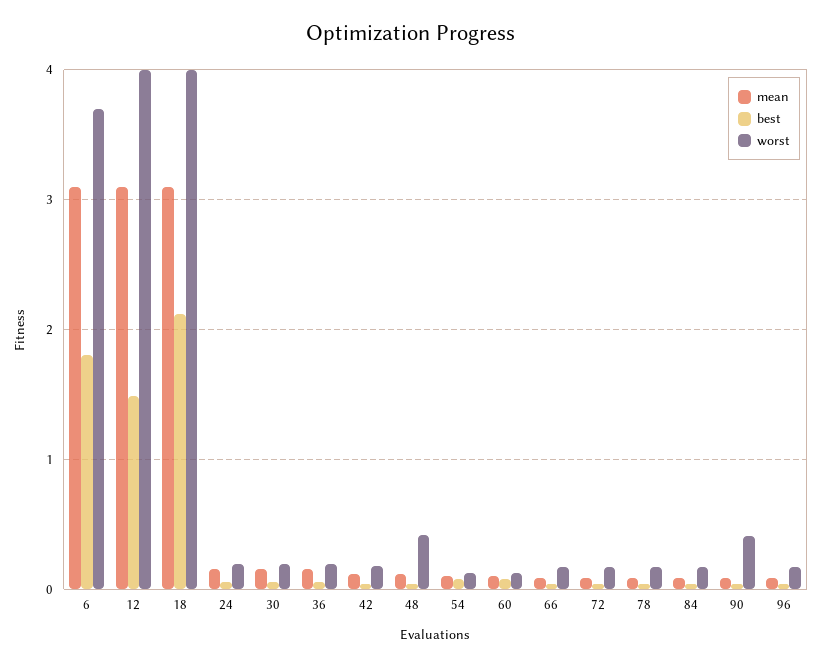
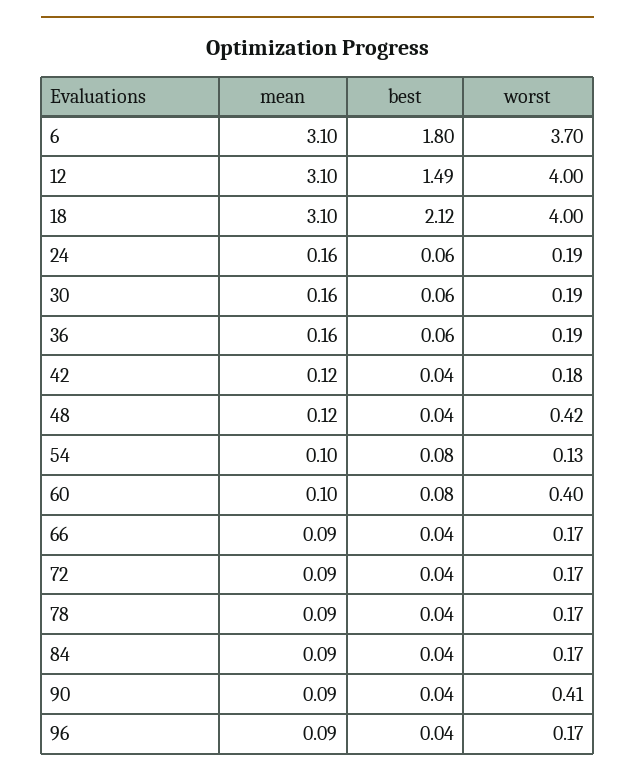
worst, 60: 0.1 -> 0.4

